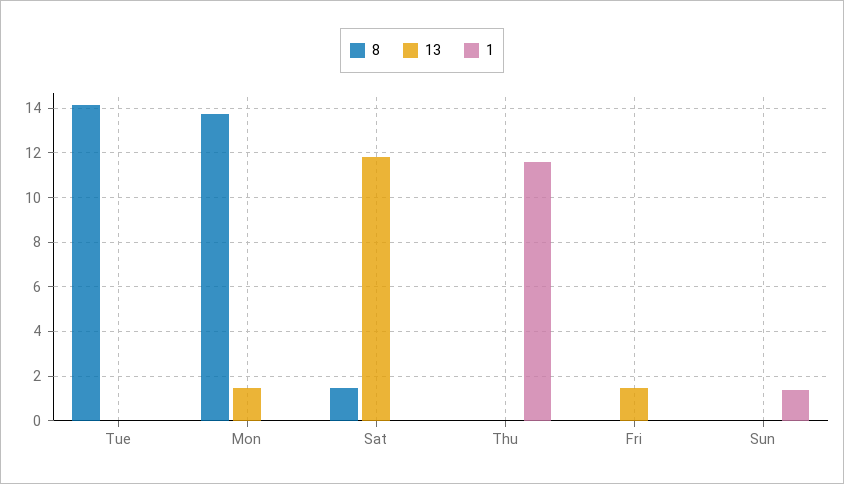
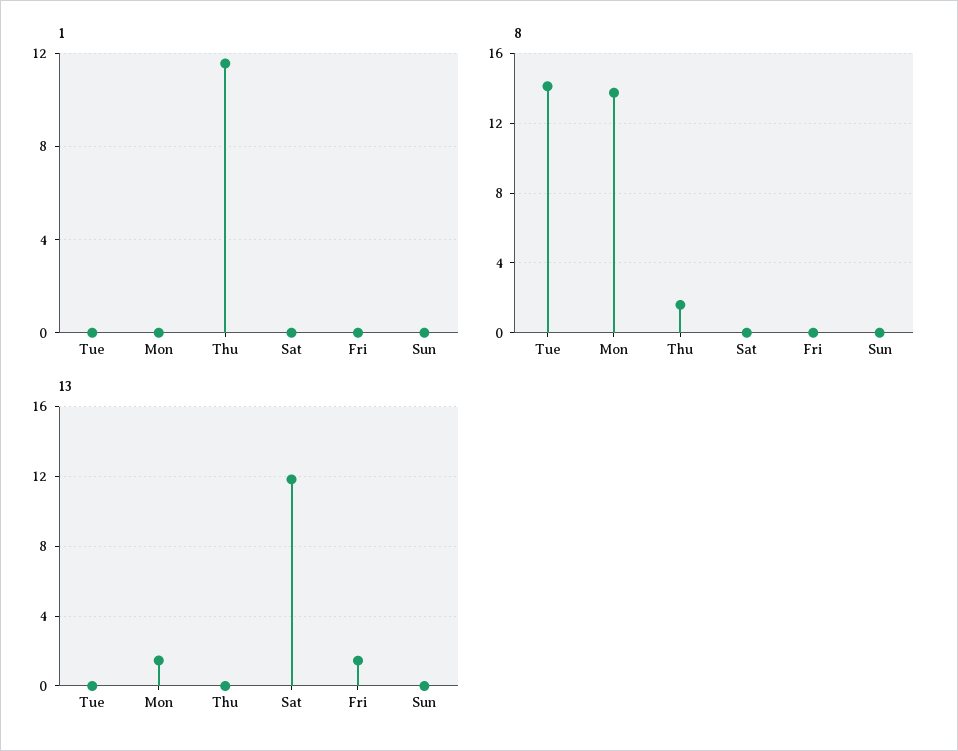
8, Sat: 1.5 -> 0
8, Thu: 0 -> 1.5
1, Sun: 1.5 -> 0

